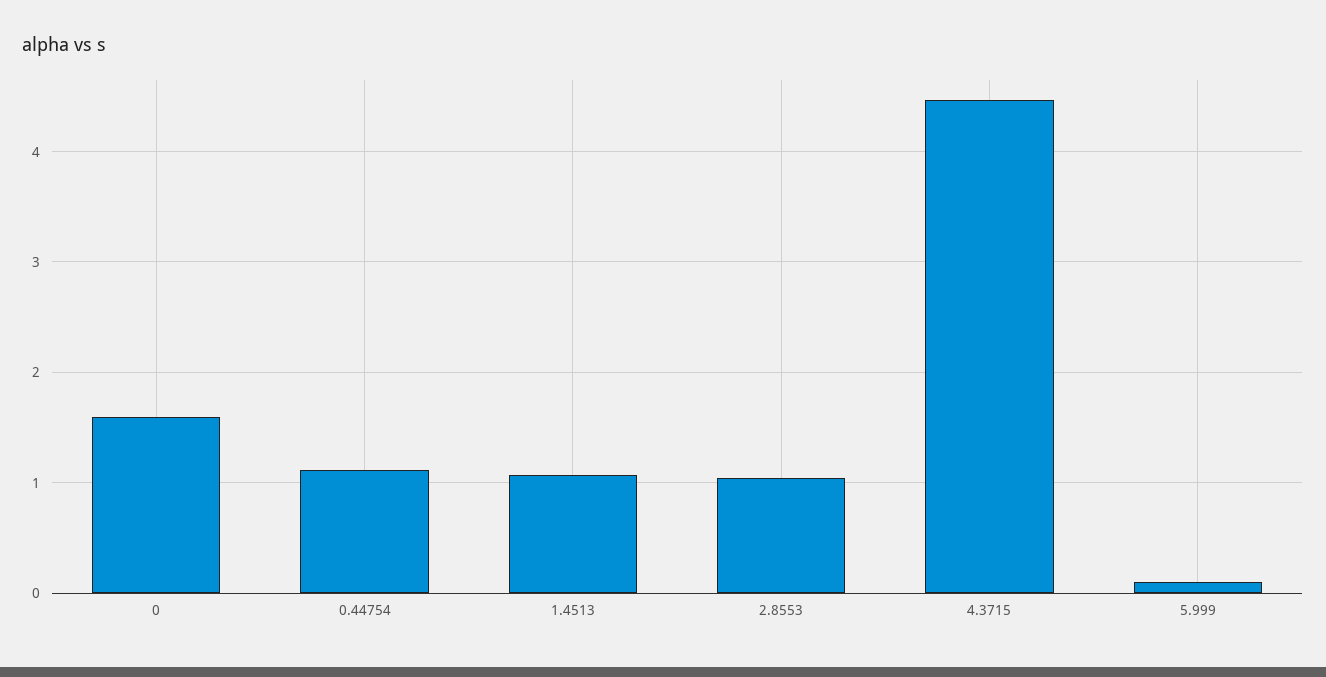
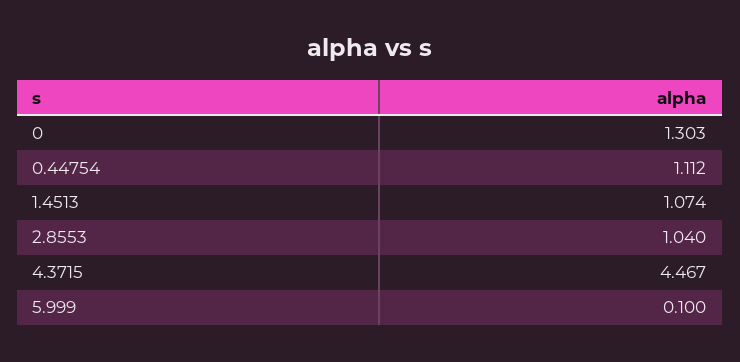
0: 1.6 -> 1.303

